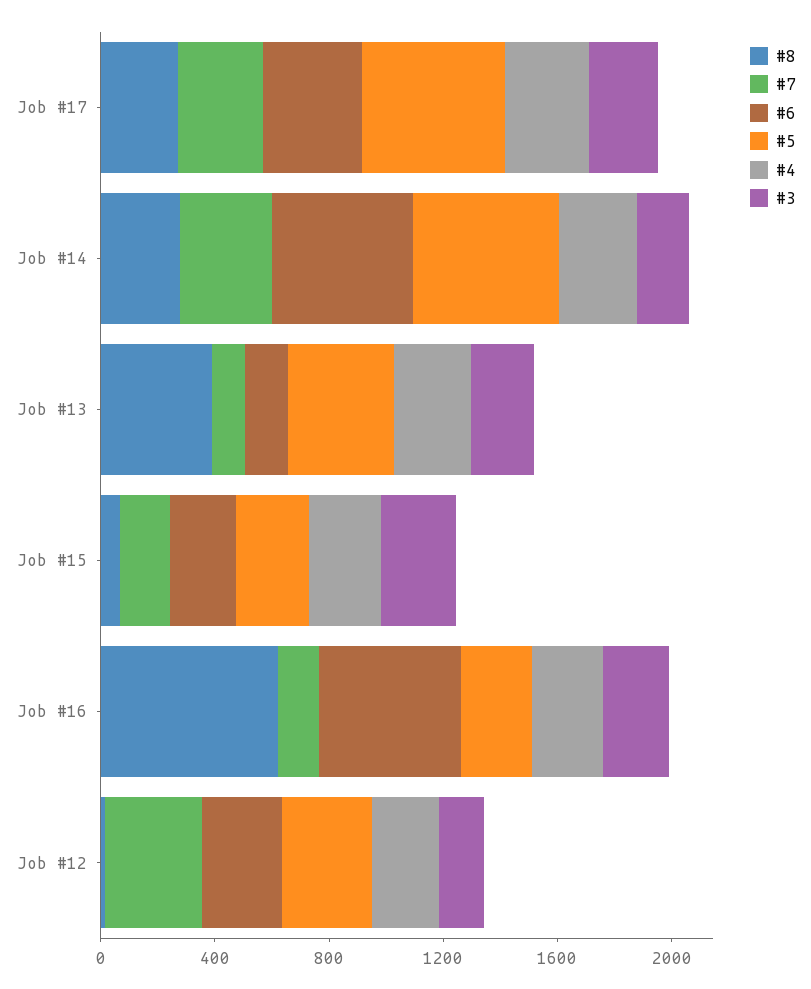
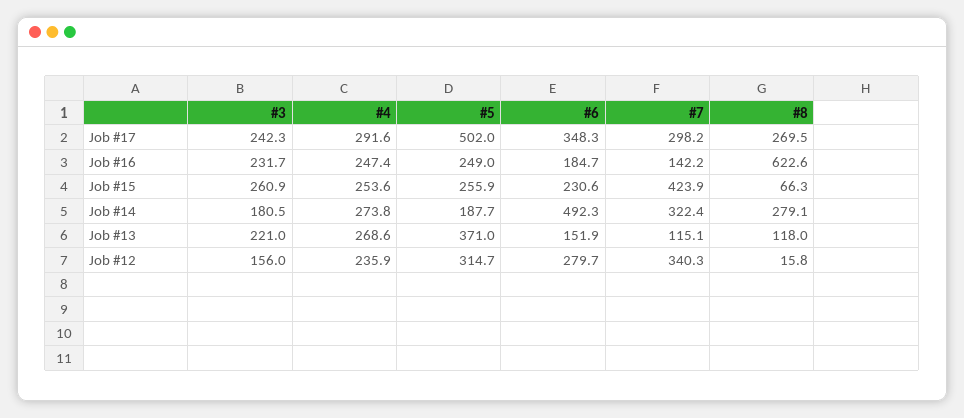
#5, Job #14: 500 -> 187.7
#8, Job #13: 400 -> 118
#7, Job #15: 200 -> 423.9
#6, Job #16: 500 -> 184.7

